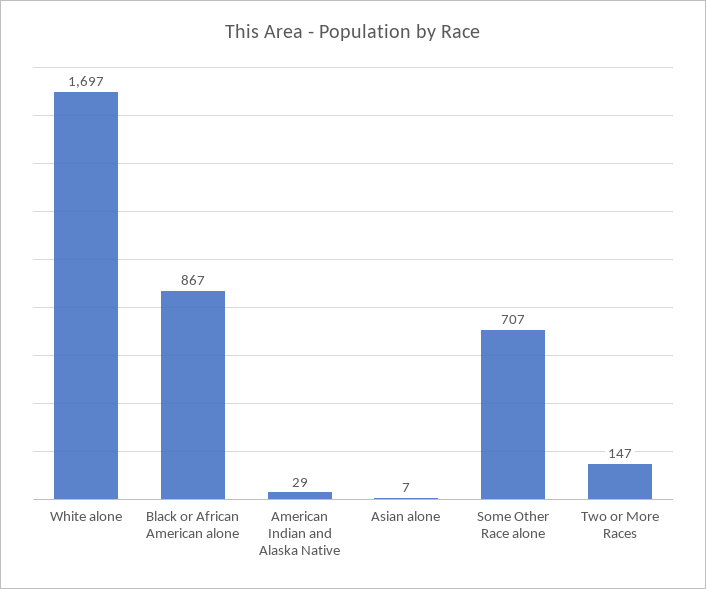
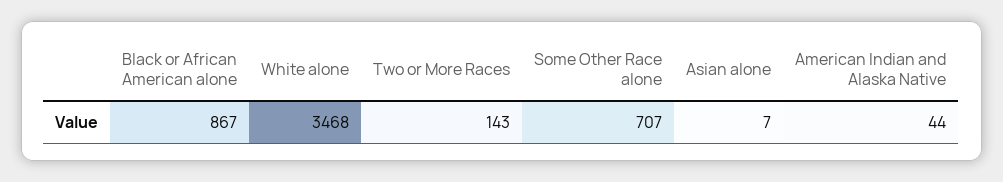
White alone: 1697 -> 3468
American Indian and Alaska Native: 29 -> 44
Two or More Races: 147 -> 143

